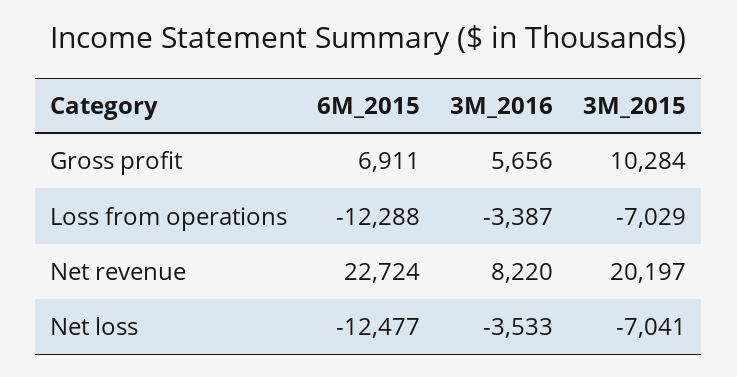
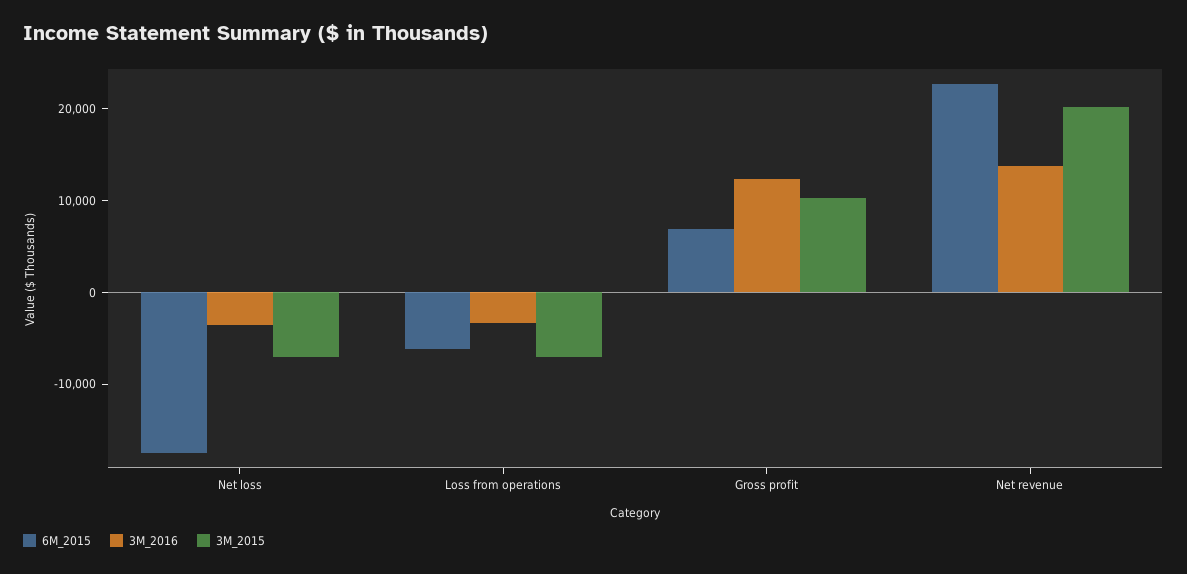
3M_2016, Gross profit: 5656 -> 12000
6M_2015, Loss from operations: -12288 -> -6000
3M_2016, Net revenue: 8220 -> 14000
6M_2015, Net loss: -12477 -> -18000

